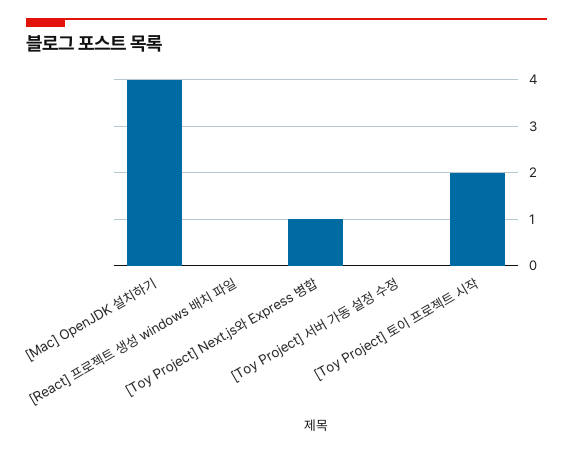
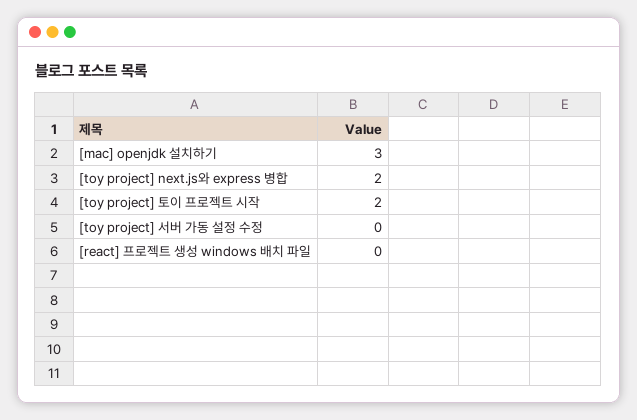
[Mac] OpenJDK 설치하기: 4 -> 3
[Toy Project] Next.js와 Express 병합: 1 -> 2

